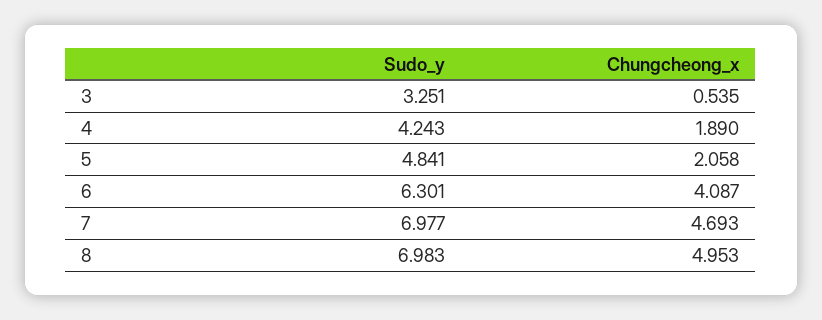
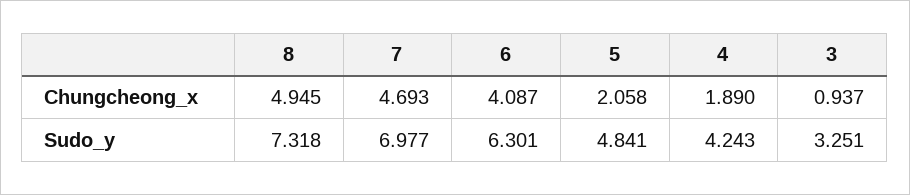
Chungcheong_x, 3: 0.535 -> 0.937
Sudo_y, 8: 6.983 -> 7.318
Chungcheong_x, 8: 4.953 -> 4.945

